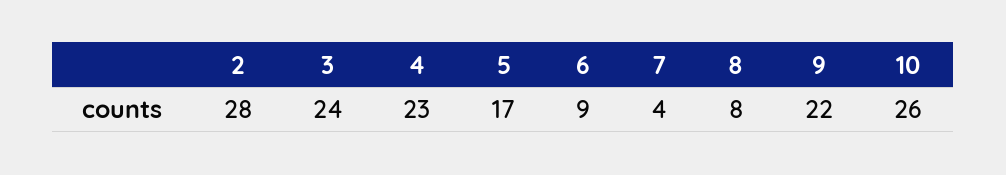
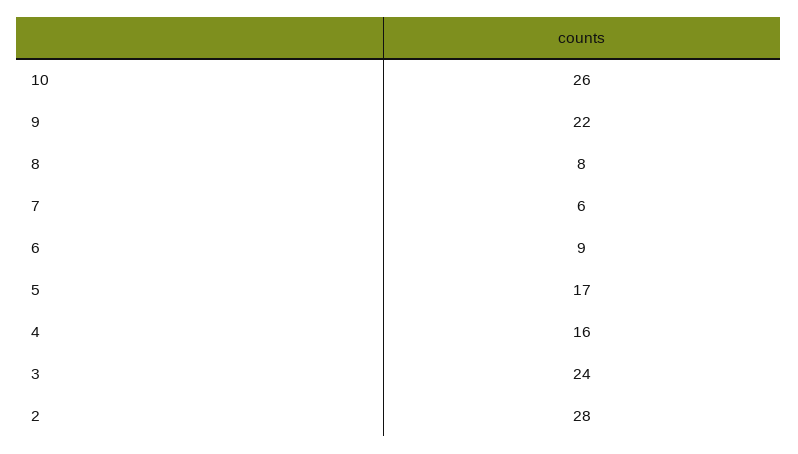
4: 23 -> 16
7: 4 -> 6

